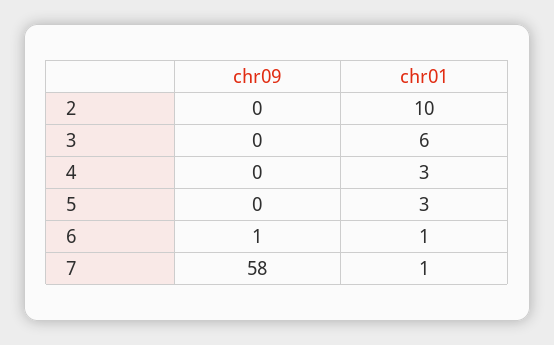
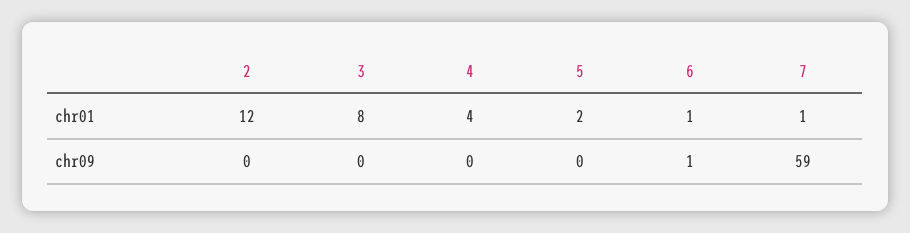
chr01, 2: 10 -> 12
chr01, 3: 6 -> 8
chr01, 4: 3 -> 4
chr01, 5: 3 -> 2
chr09, 7: 58 -> 59

